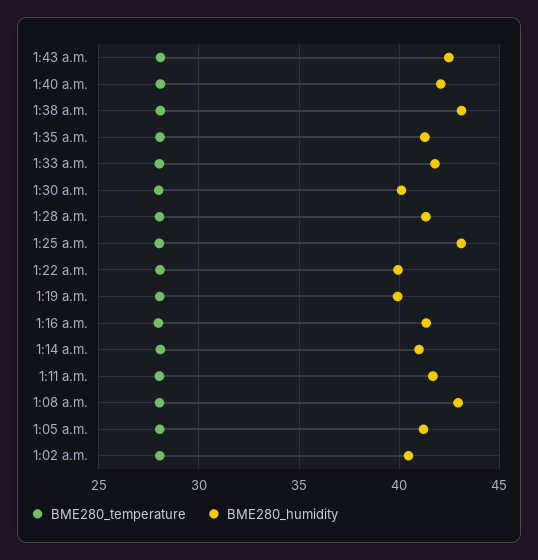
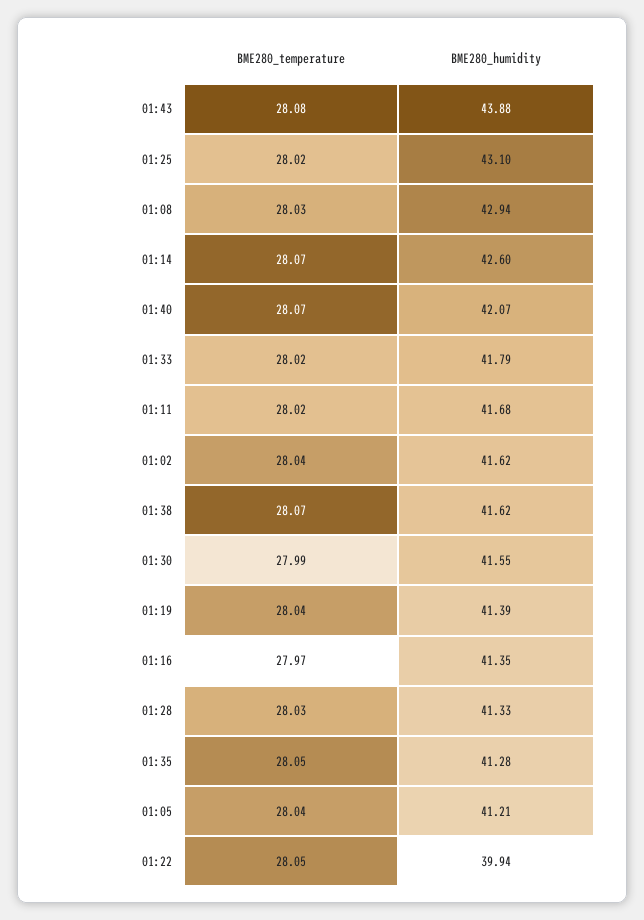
BME280_humidity, 1:43 a.m.: 42.5 -> 43.88
BME280_humidity, 1:38 a.m.: 43 -> 41.62
BME280_humidity, 1:30 a.m.: 40 -> 41.55
BME280_humidity, 1:19 a.m.: 40 -> 41.39
BME280_humidity, 1:14 a.m.: 41 -> 42.6
BME280_humidity, 1:02 a.m.: 40.5 -> 41.62

